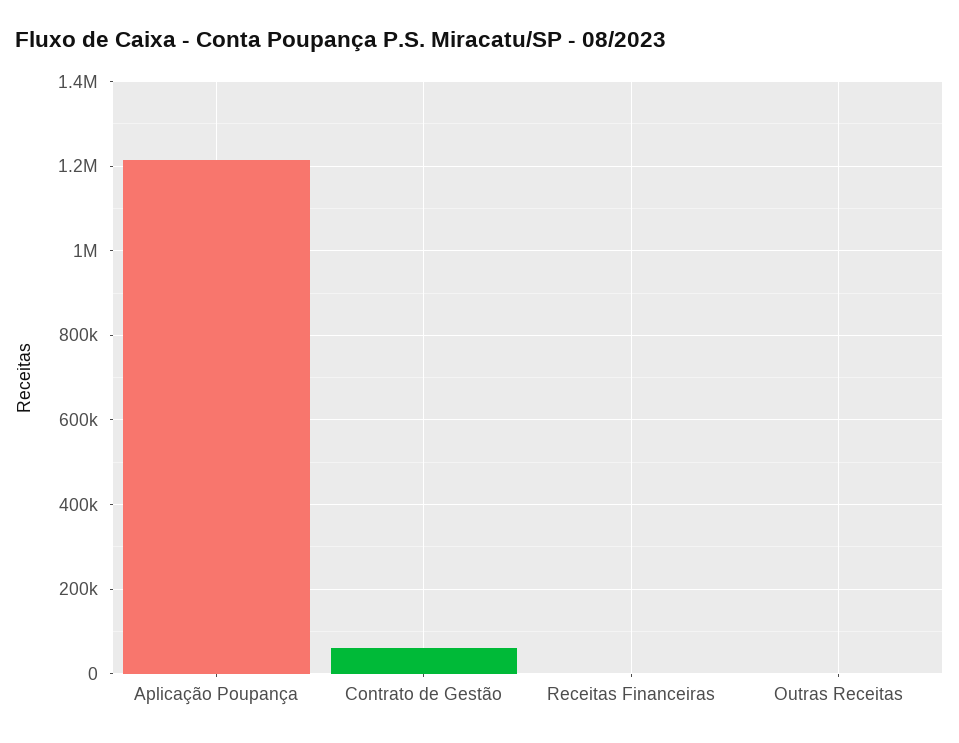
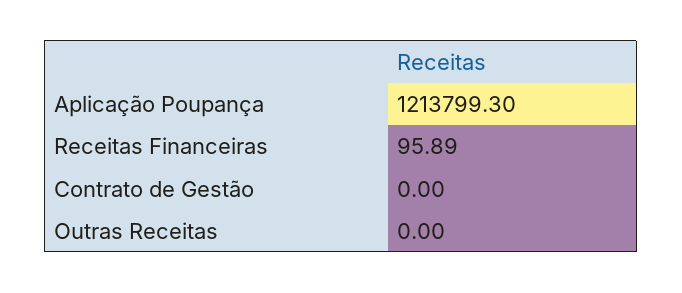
Contrato de Gestão: 60000 -> 0

